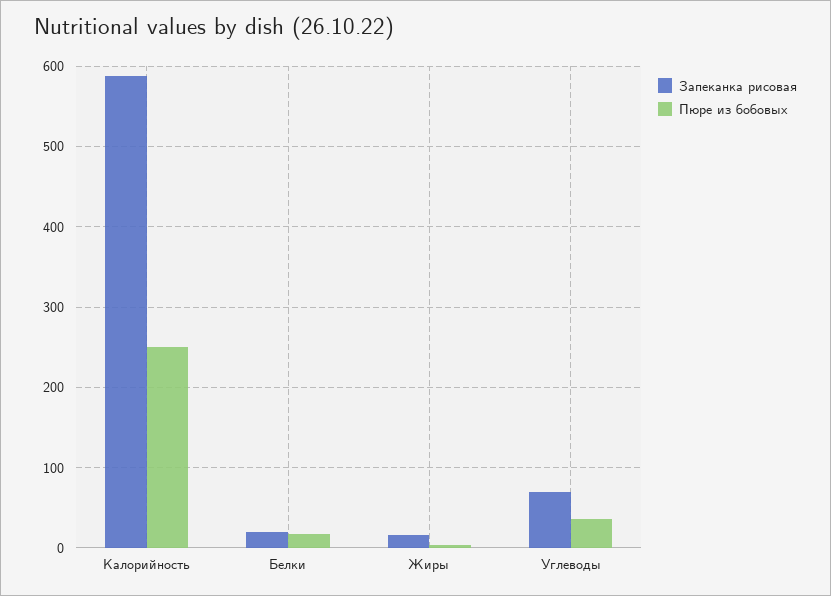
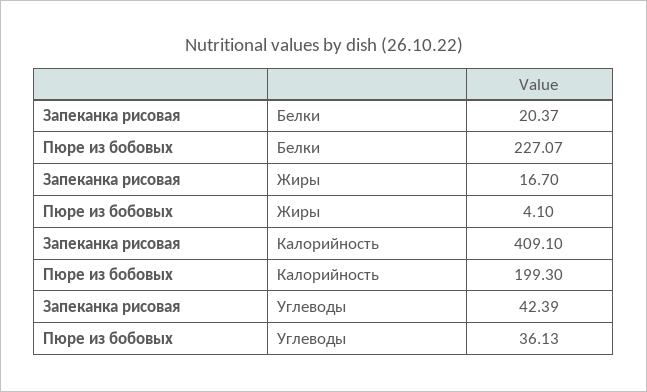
Запеканка рисовая, Калорийность: 590 -> 409.1
Пюре из бобовых, Калорийность: 250 -> 199.3
Пюре из бобовых, Белки: 20 -> 227.07
Запеканка рисовая, Углеводы: 70 -> 42.39

